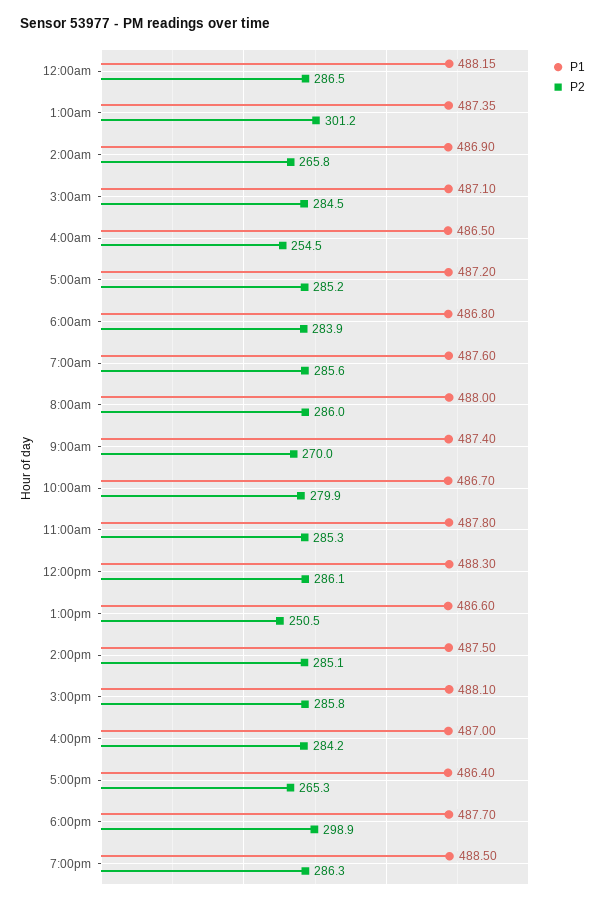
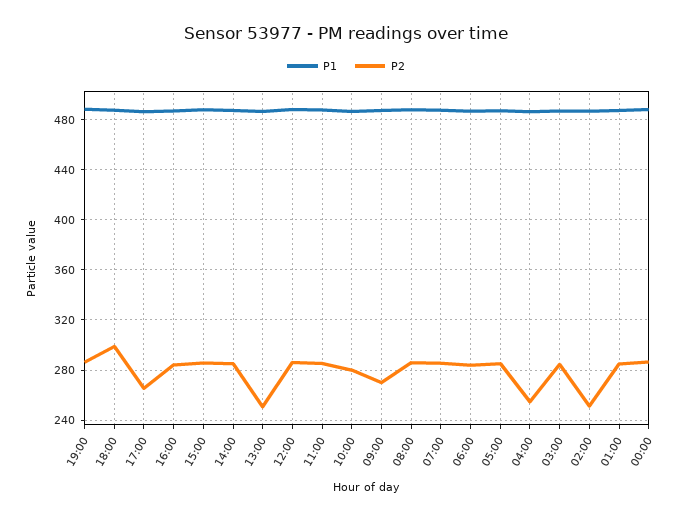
P2, 1:00am: 301.2 -> 285
P2, 2:00am: 265.8 -> 250

